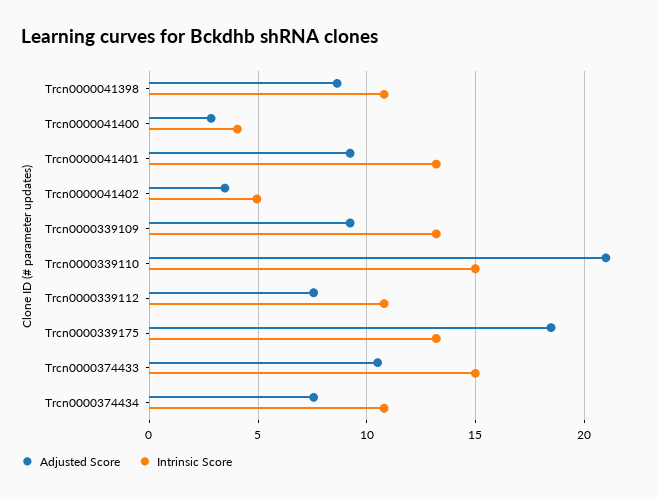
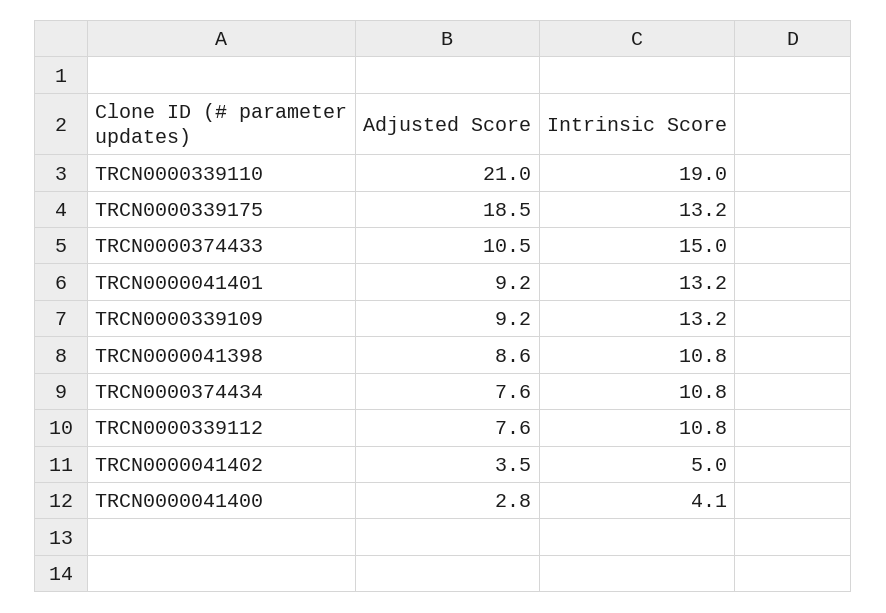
Intrinsic Score, Trcn0000339110: 15 -> 19

